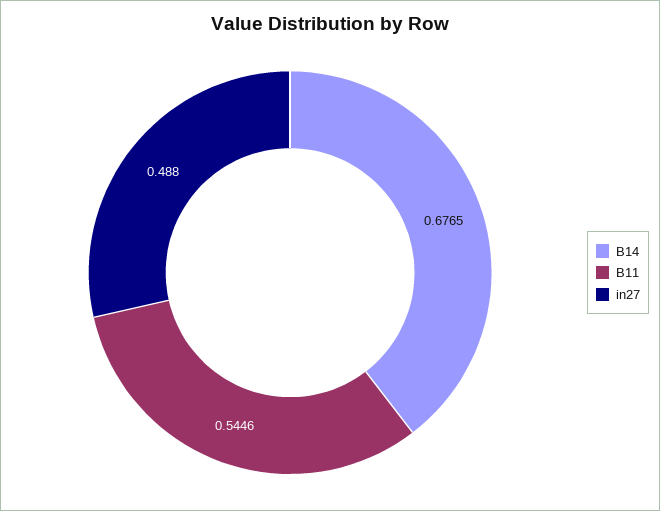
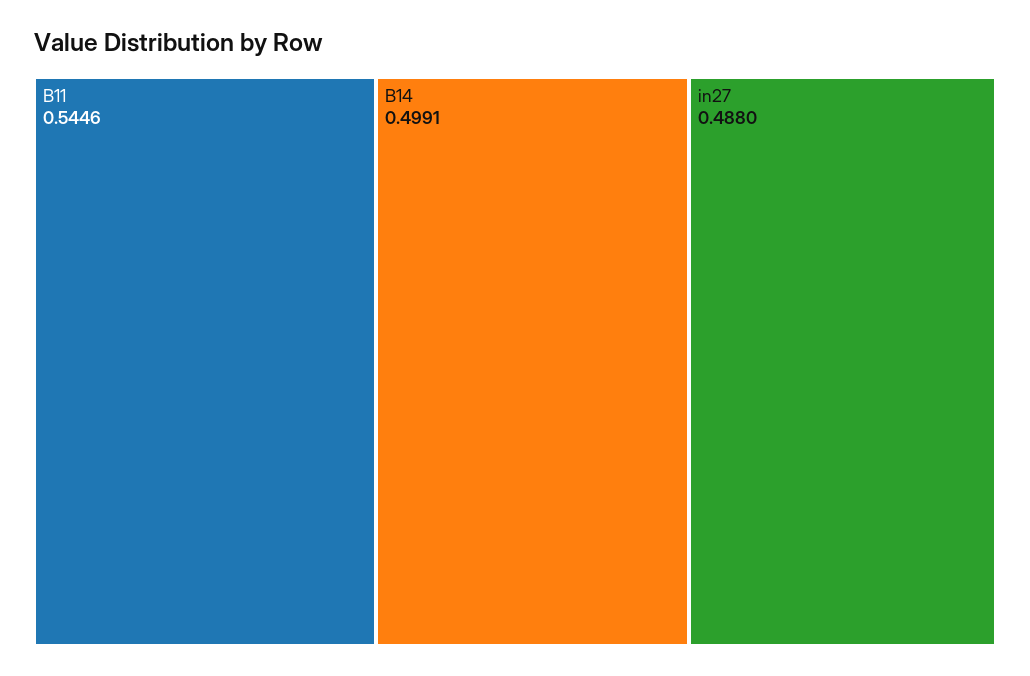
B14: 0.6765 -> 0.4991

